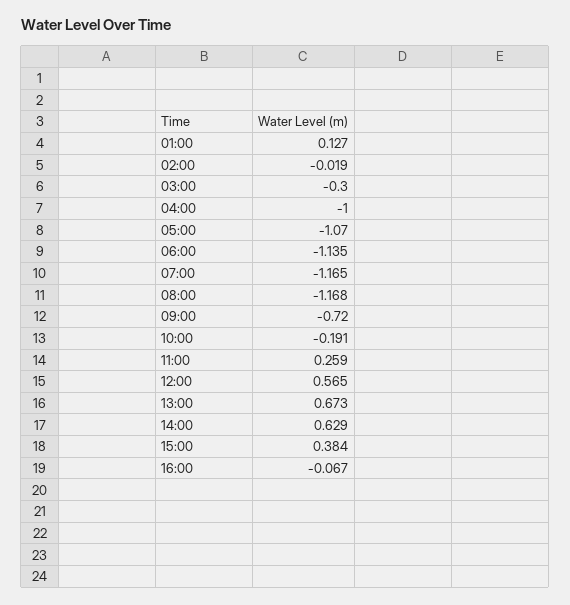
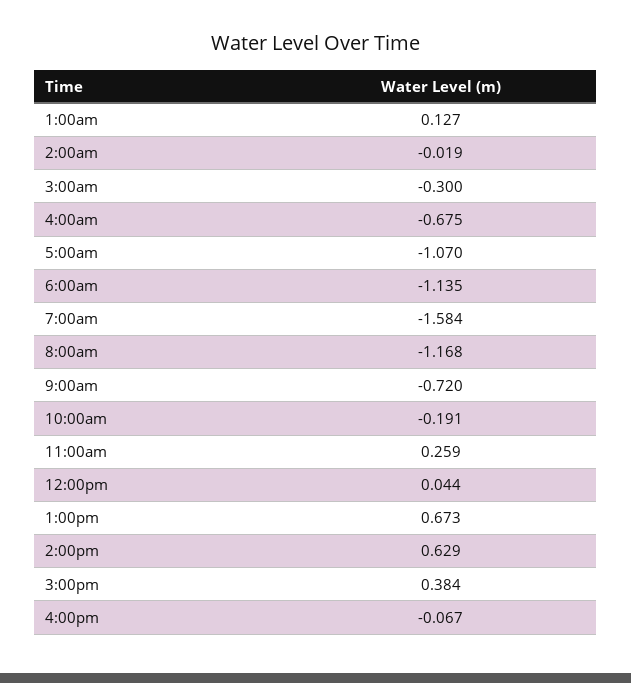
04:00: -1 -> -0.675
07:00: -1.165 -> -1.584
12:00: 0.565 -> 0.044

